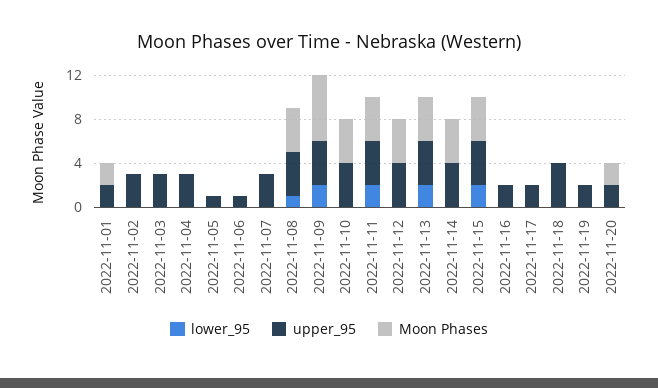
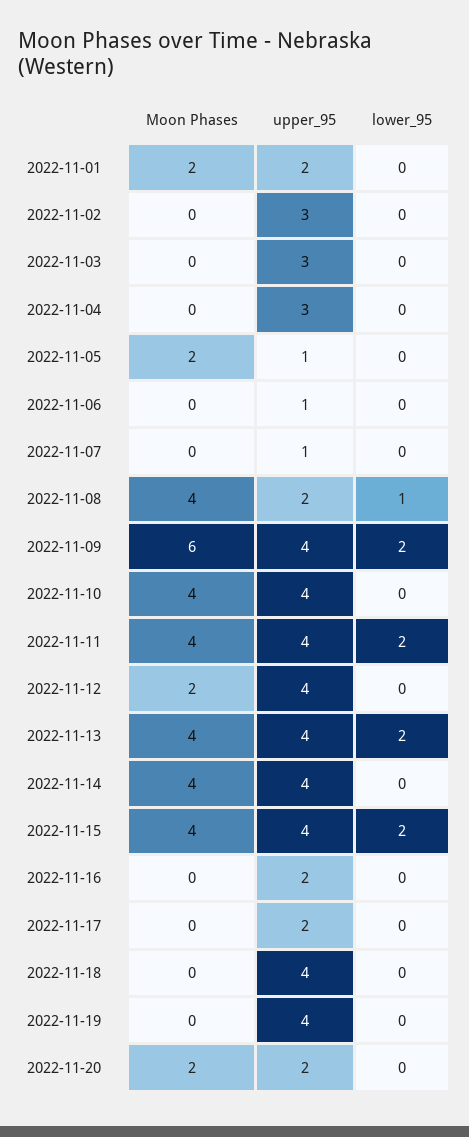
Moon Phases, 2022-11-05: 0 -> 2
upper_95, 2022-11-07: 3 -> 1
upper_95, 2022-11-08: 4 -> 2
Moon Phases, 2022-11-12: 4 -> 2
upper_95, 2022-11-19: 2 -> 4

